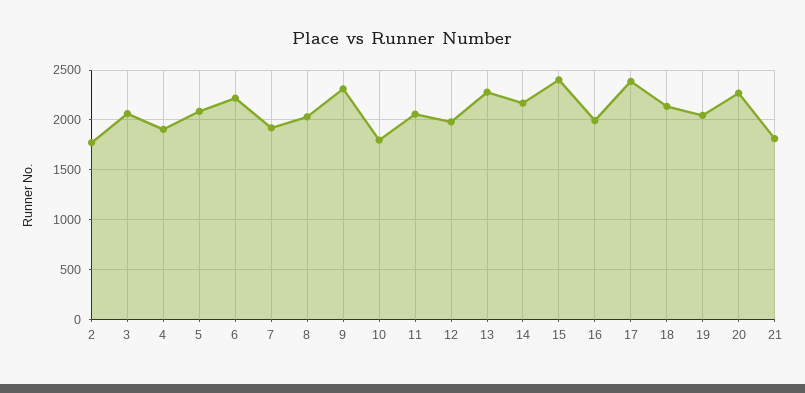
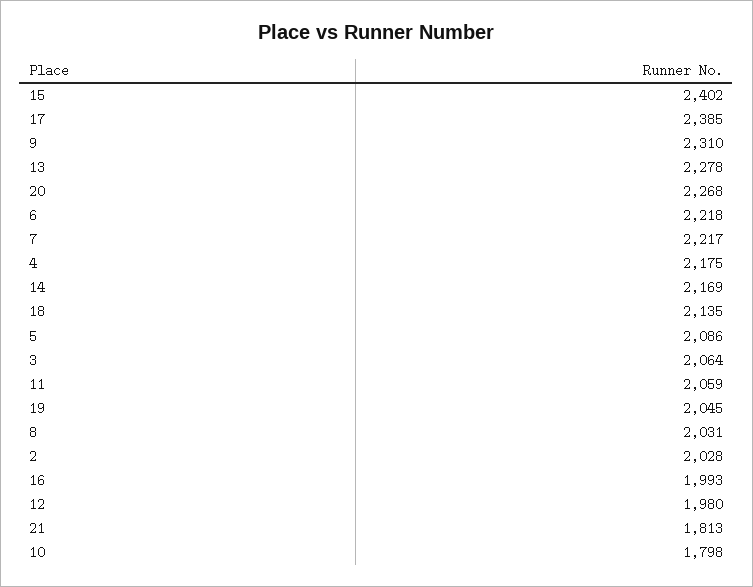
2: 1800 -> 2028
4: 1900 -> 2175
7: 1900 -> 2217

